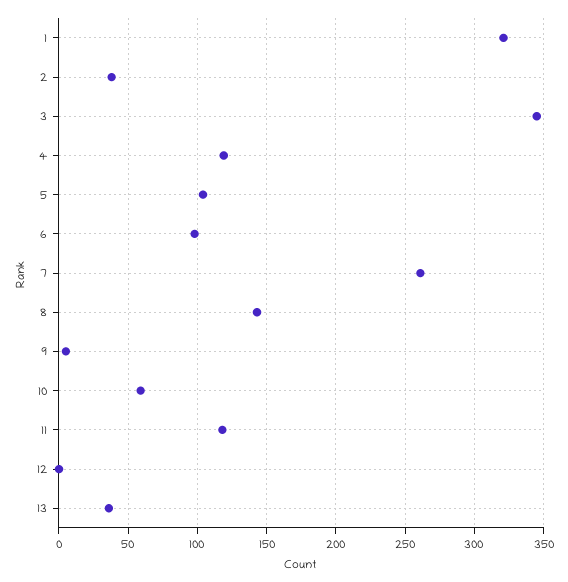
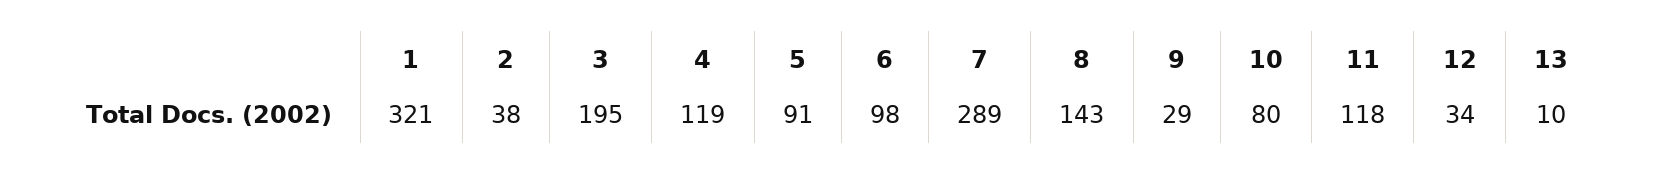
3: 345 -> 195
5: 105 -> 91
7: 260 -> 289
9: 5 -> 29
10: 60 -> 80
12: 0 -> 34
13: 35 -> 10

